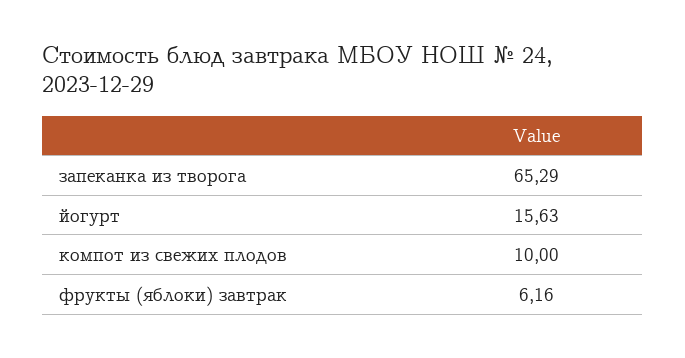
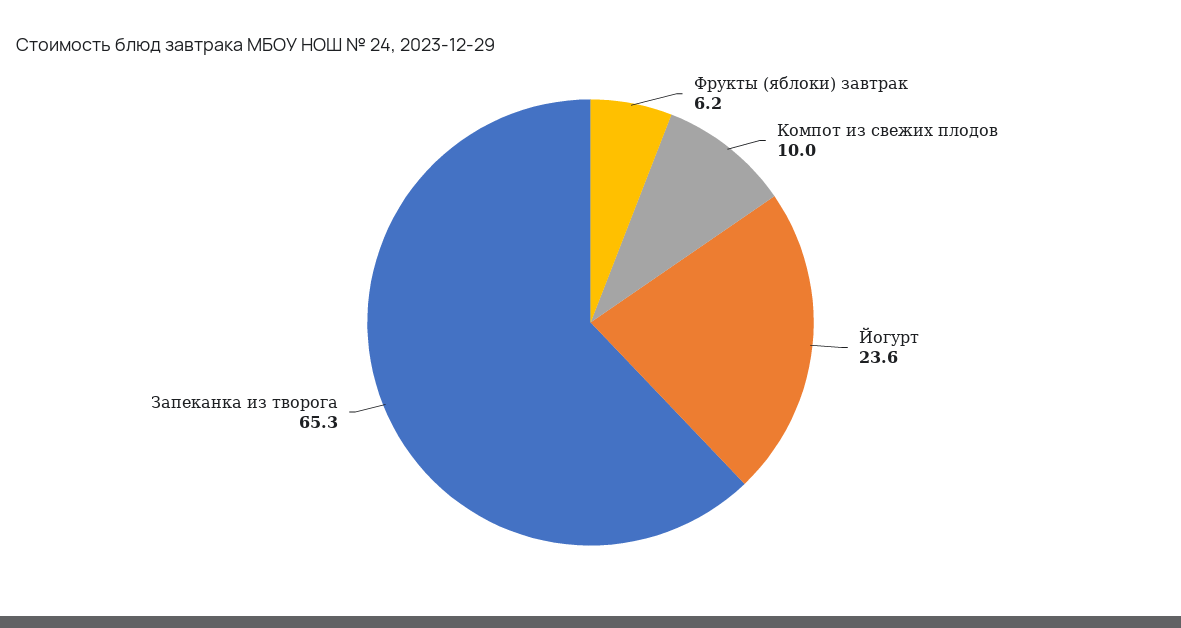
йогурт: 15.63 -> 23.6

